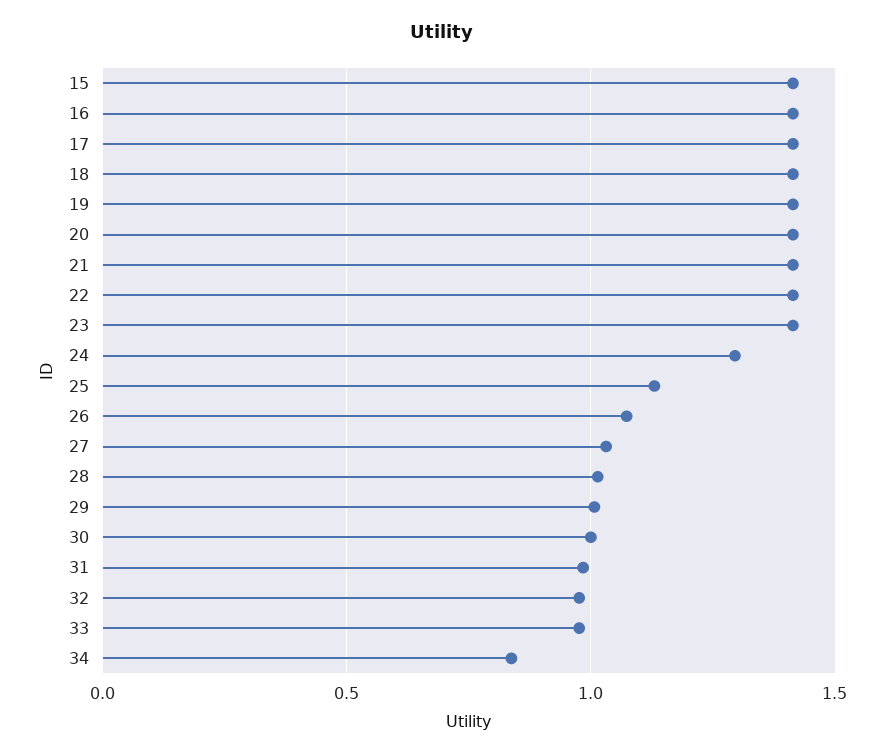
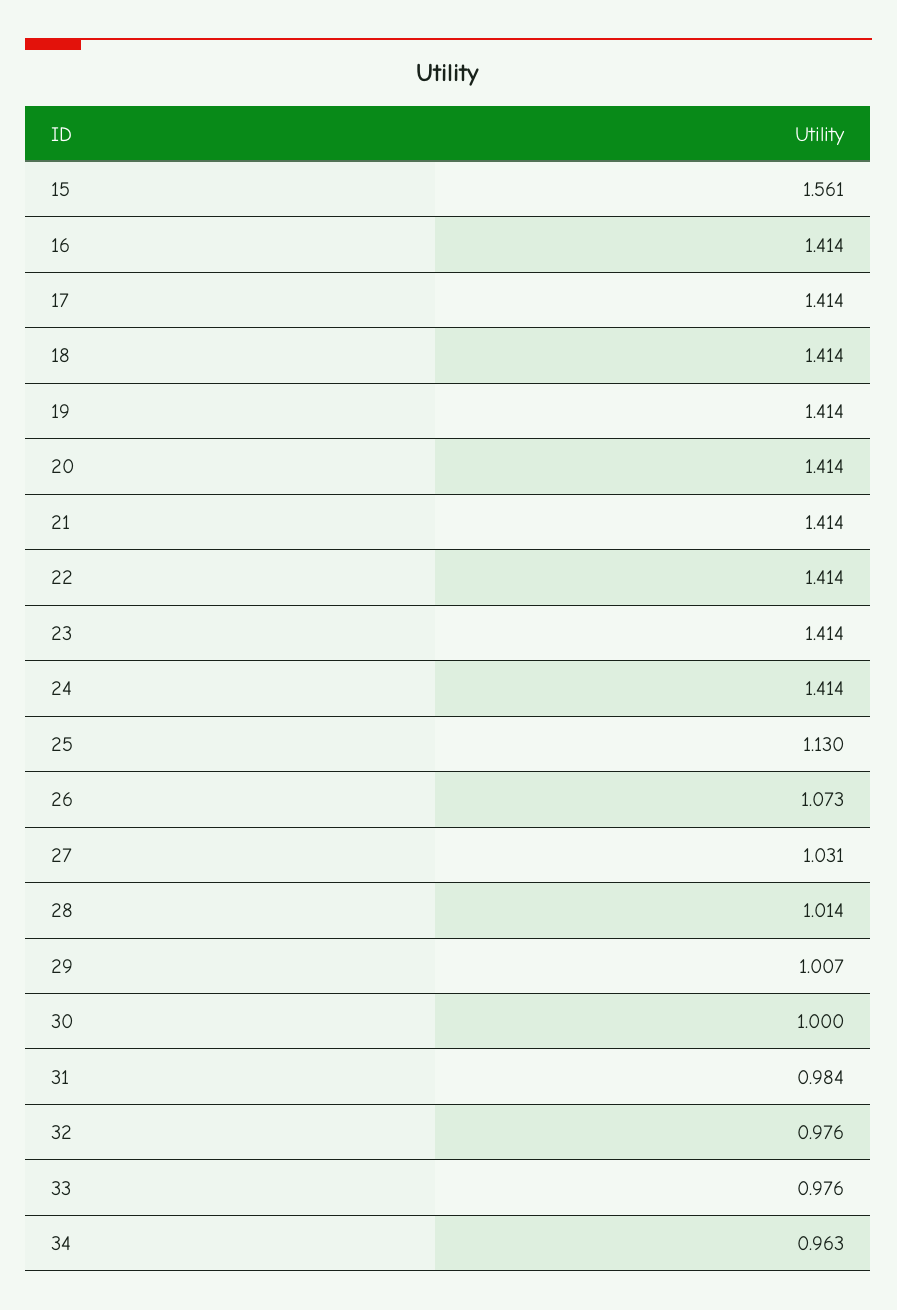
15: 1.4 -> 1.561
24: 1.3 -> 1.414
34: 0.85 -> 0.963

